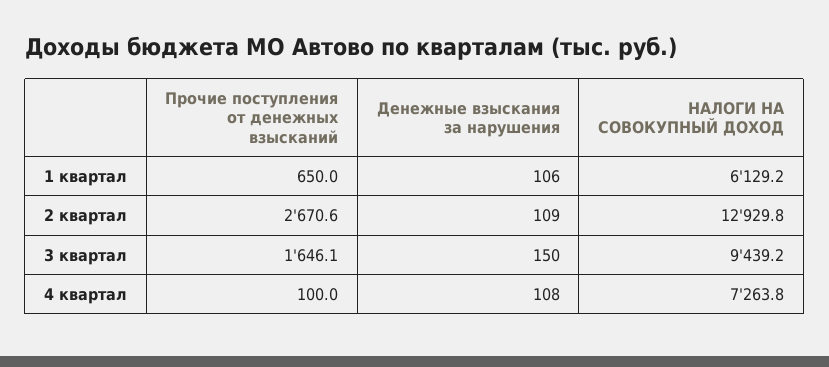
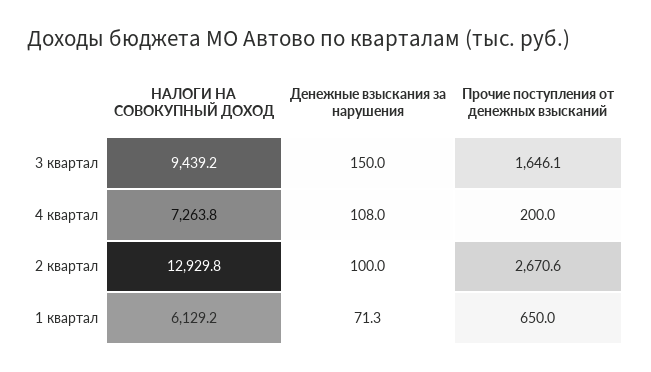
Денежные взыскания за нарушения, 1 квартал: 106 -> 71.3
Денежные взыскания за нарушения, 2 квартал: 109 -> 100
Прочие поступления от денежных взысканий, 4 квартал: 100 -> 200

